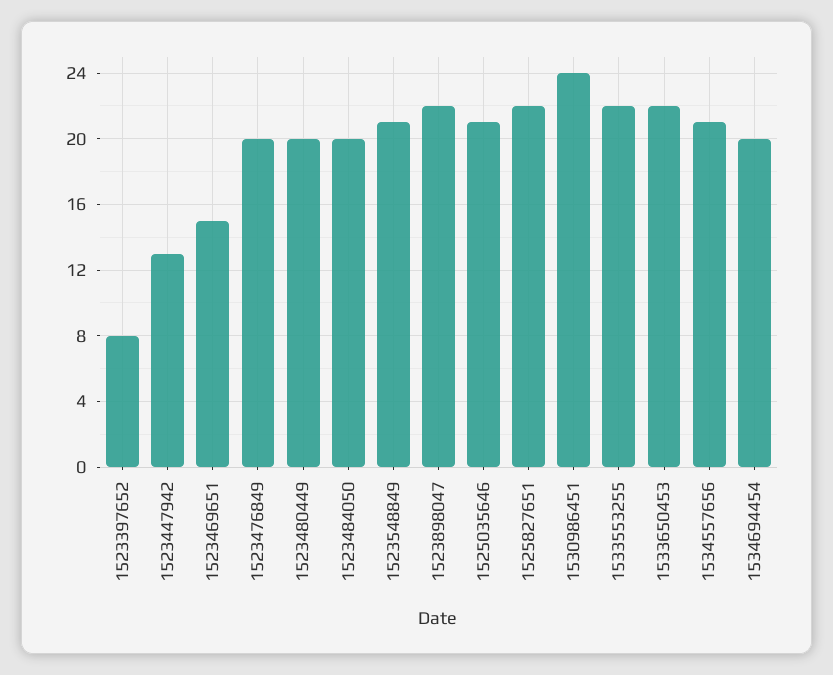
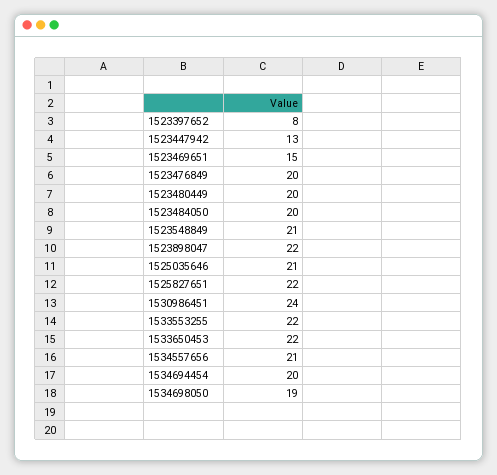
1534698050: none -> 19

